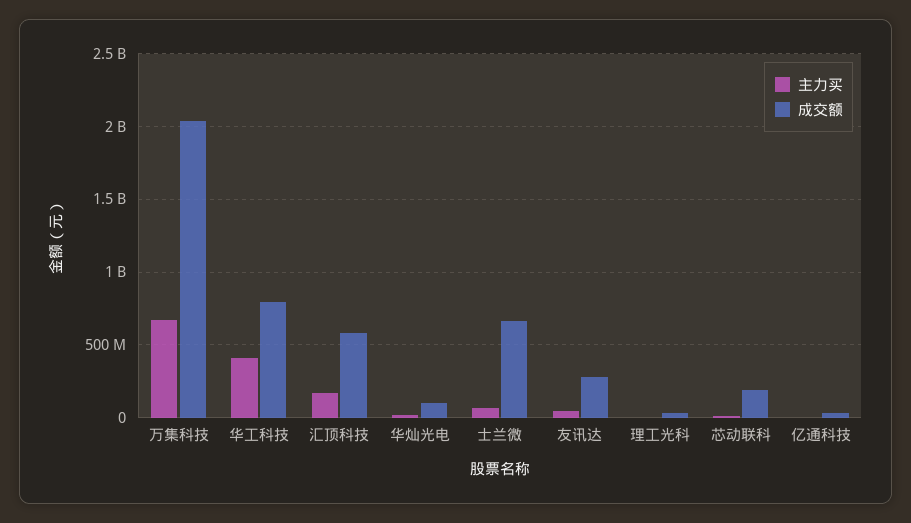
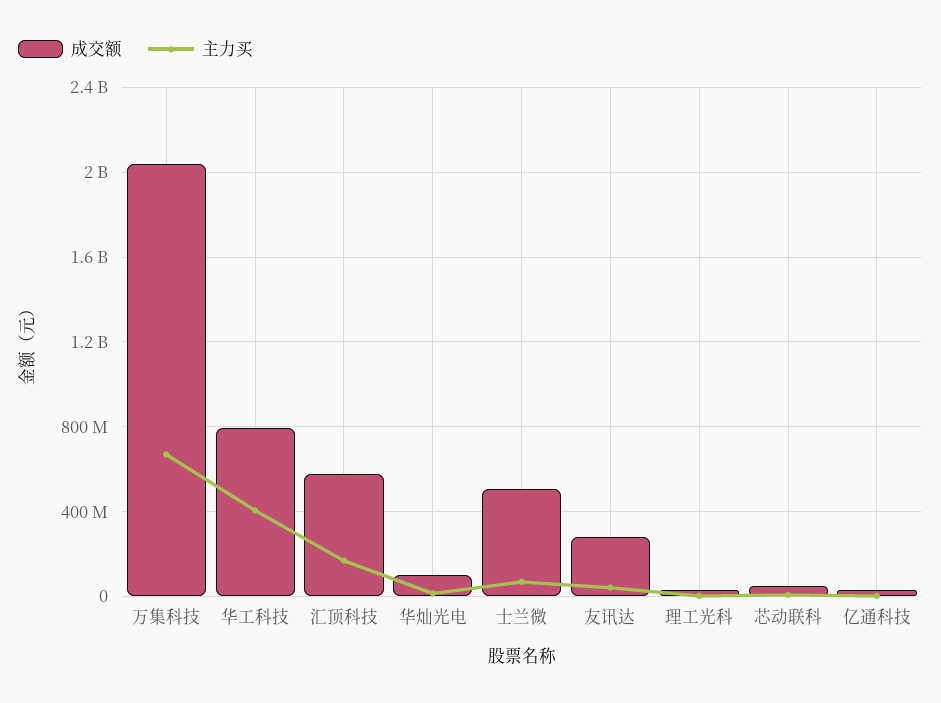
成交额, 士兰微: 650000000 -> 500000000
成交额, 芯动联科: 200000000 -> 50000000

